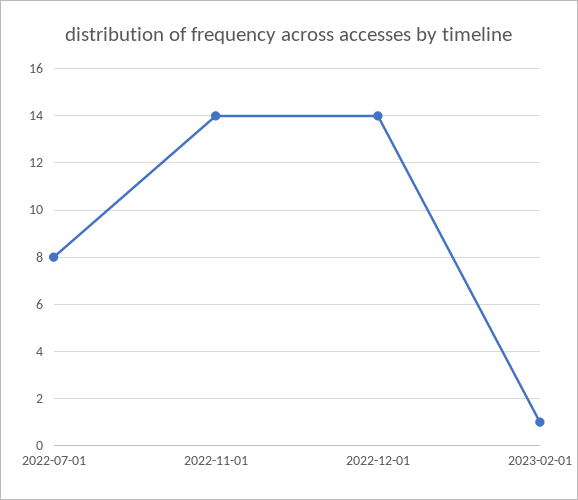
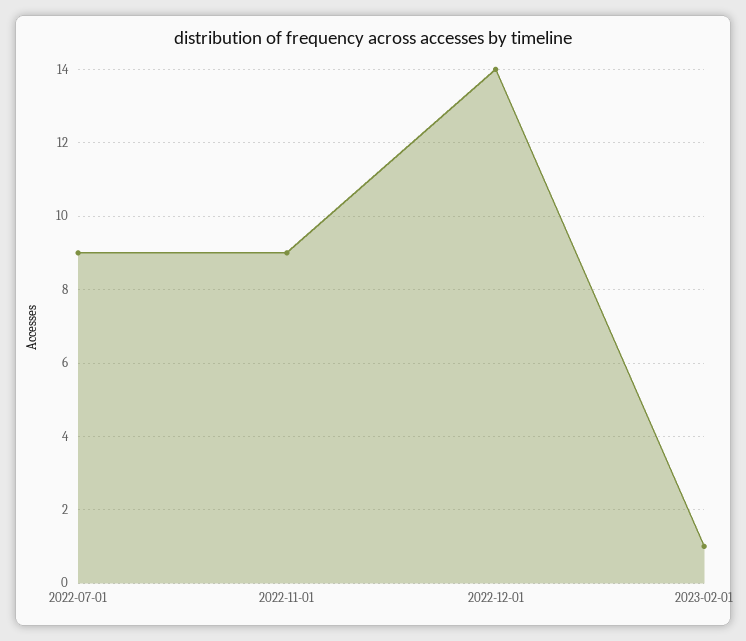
2022-07-01: 8 -> 9
2022-11-01: 14 -> 9

